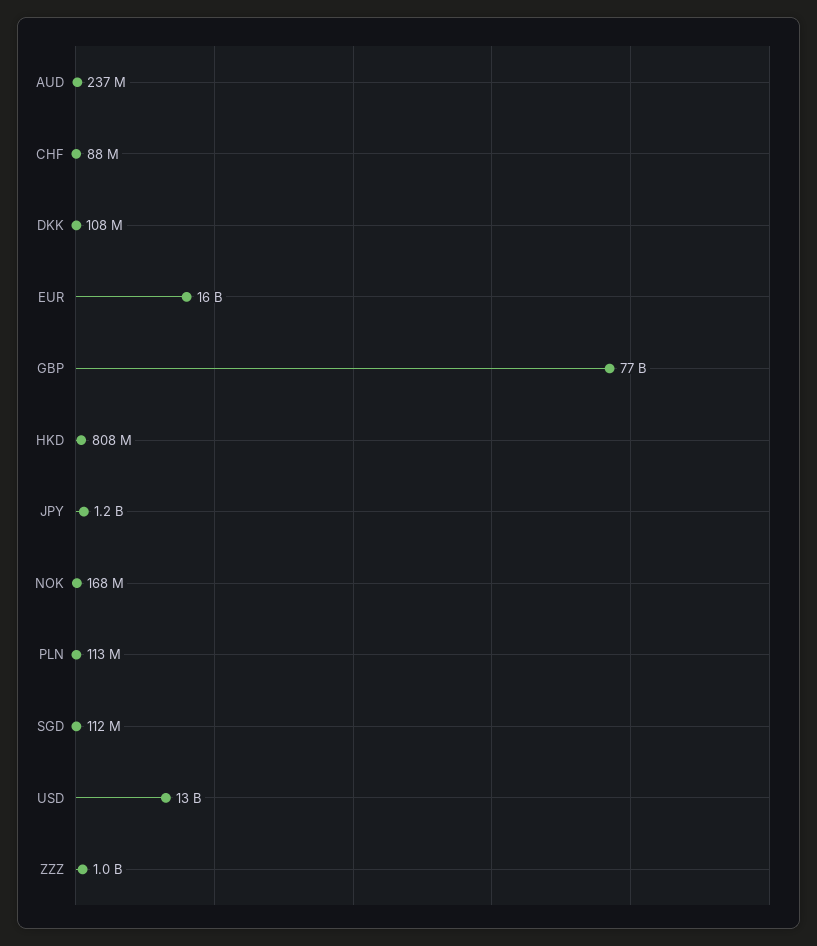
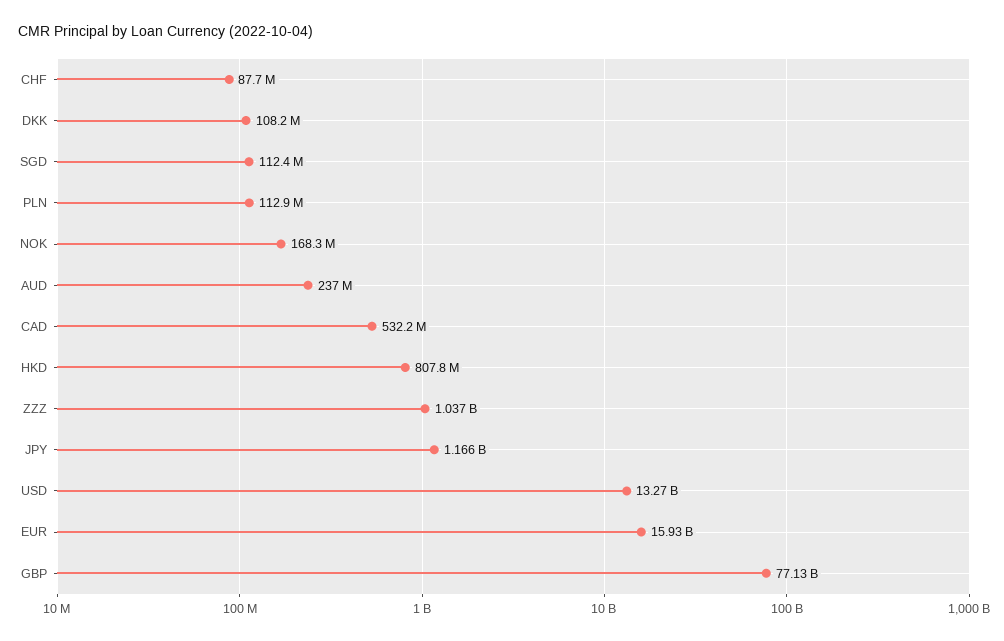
CAD: none -> 532200000

